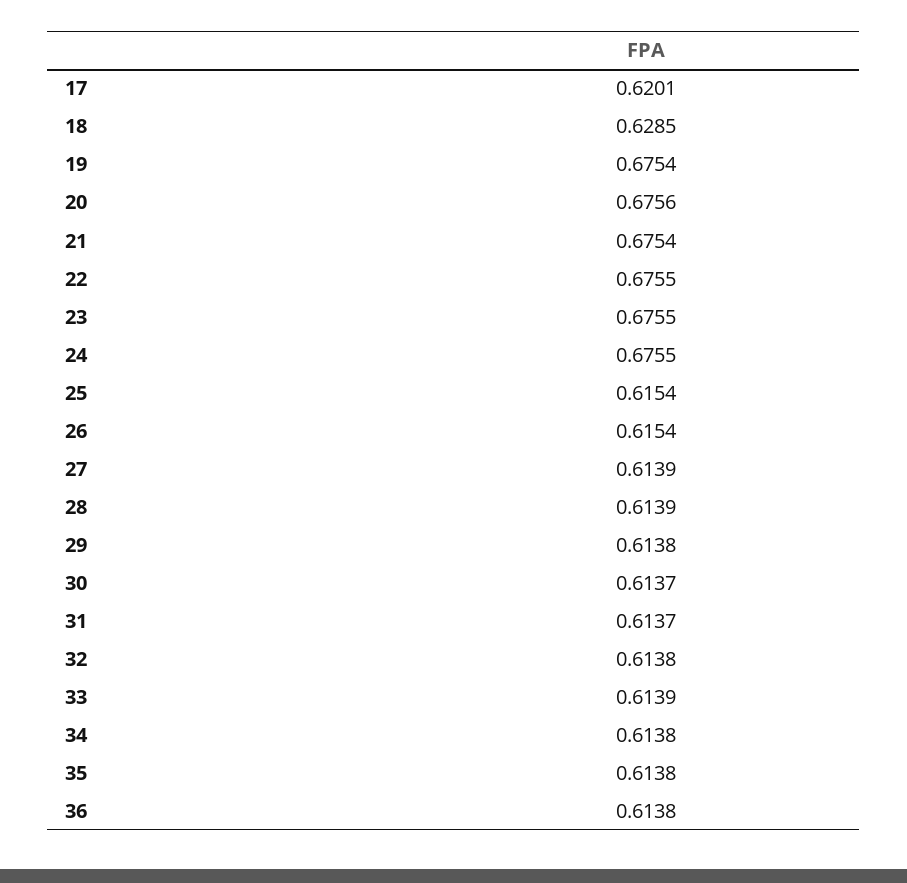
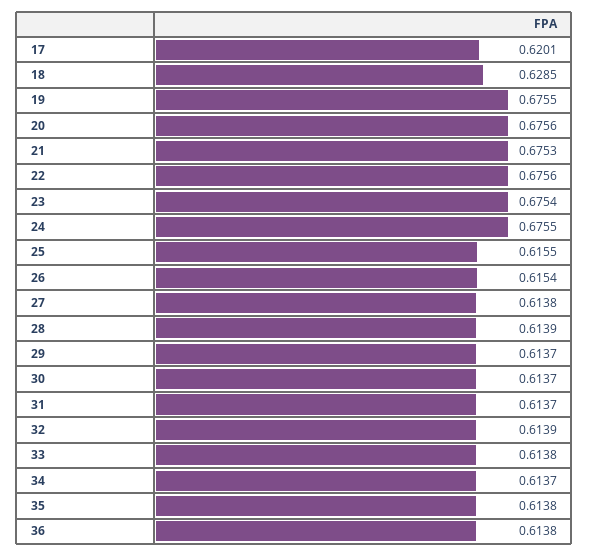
19: 0.6754 -> 0.6755
21: 0.6754 -> 0.6753
22: 0.6755 -> 0.6756
23: 0.6755 -> 0.6754
25: 0.6154 -> 0.6155
27: 0.6139 -> 0.6138
29: 0.6138 -> 0.6137
32: 0.6138 -> 0.6139
33: 0.6139 -> 0.6138
34: 0.6138 -> 0.6137

